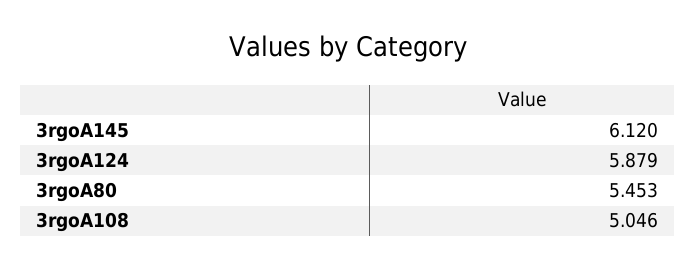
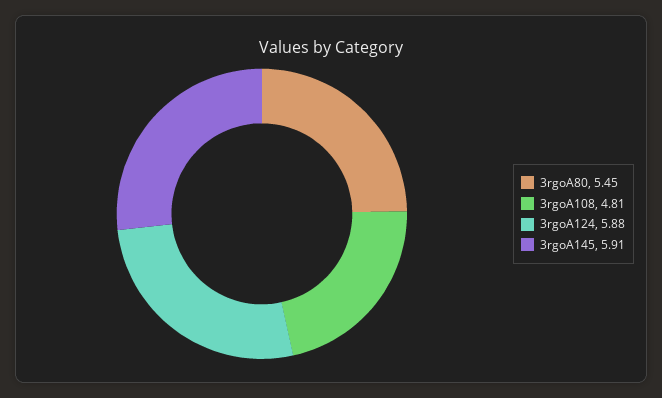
3rgoA145: 6.12 -> 5.91
3rgoA108: 5.046 -> 4.81

